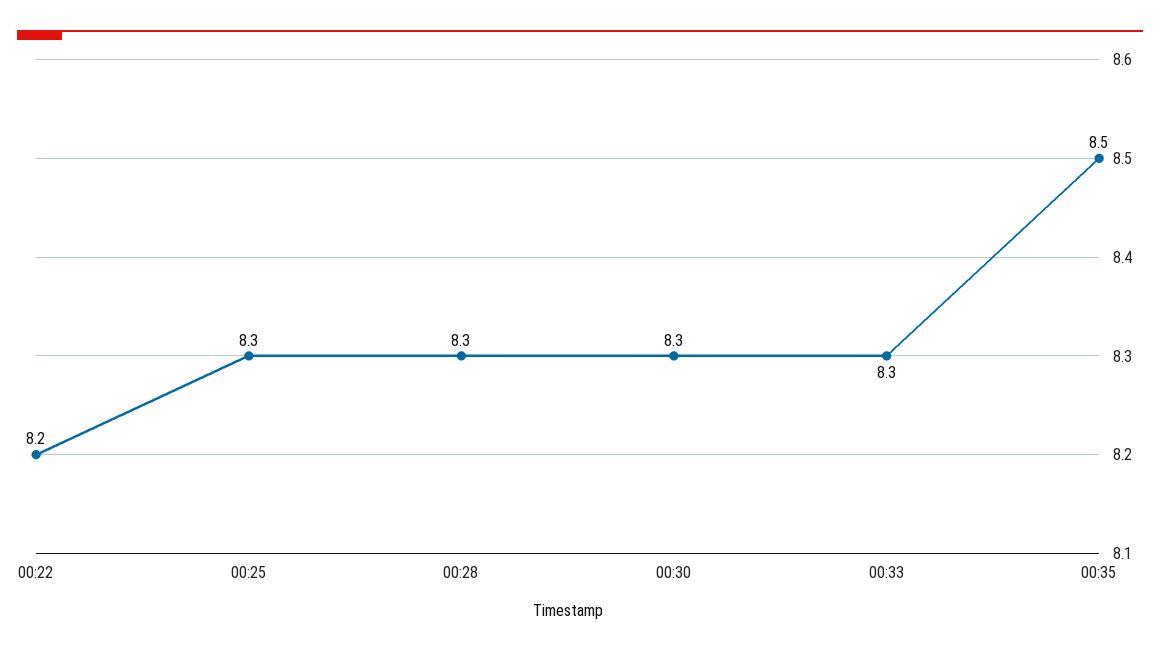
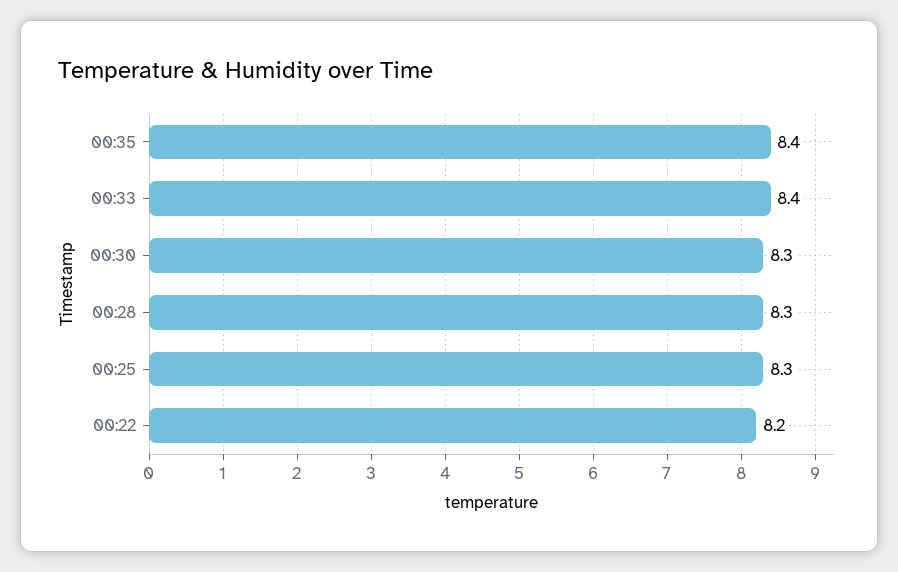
00:33: 8.3 -> 8.4
00:35: 8.5 -> 8.4

